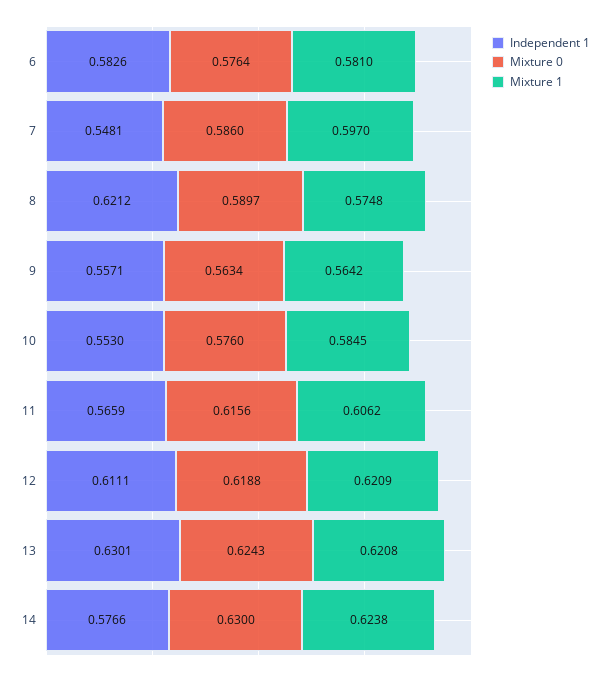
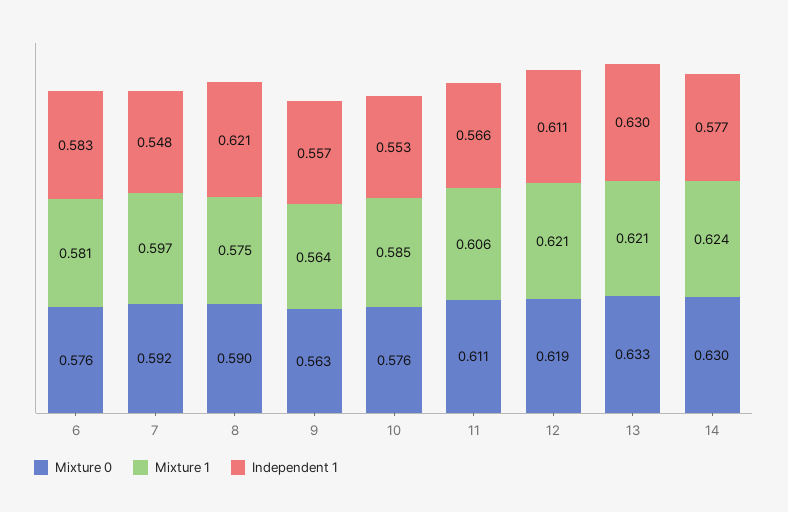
Mixture 0, 7: 0.586 -> 0.592
Mixture 0, 11: 0.6156 -> 0.611
Mixture 0, 13: 0.6243 -> 0.633

